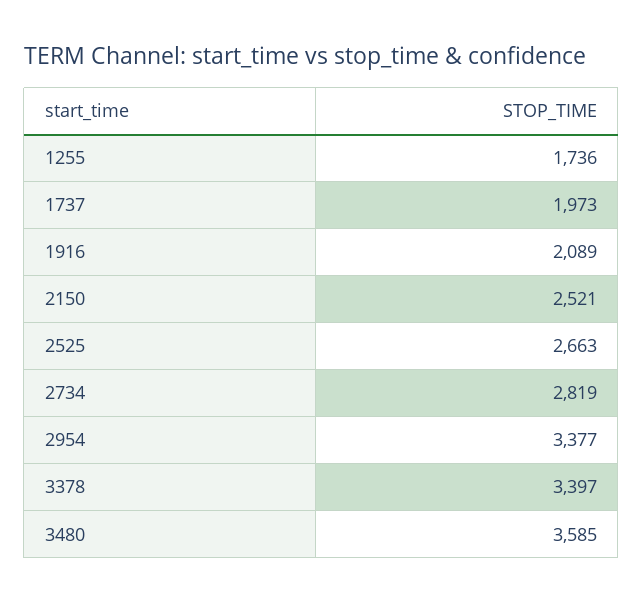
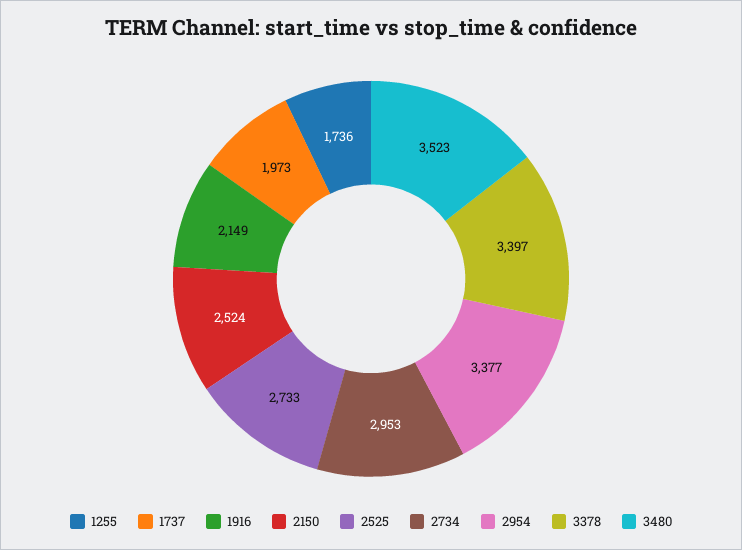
1916: 2089 -> 2149
2150: 2521 -> 2524
2525: 2663 -> 2733
2734: 2819 -> 2953
3480: 3585 -> 3523

